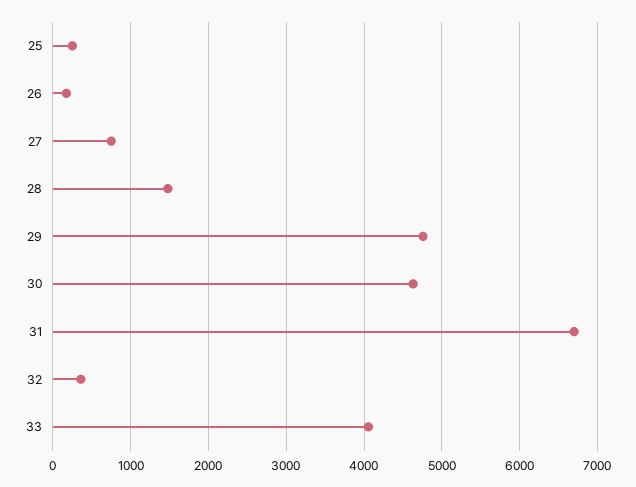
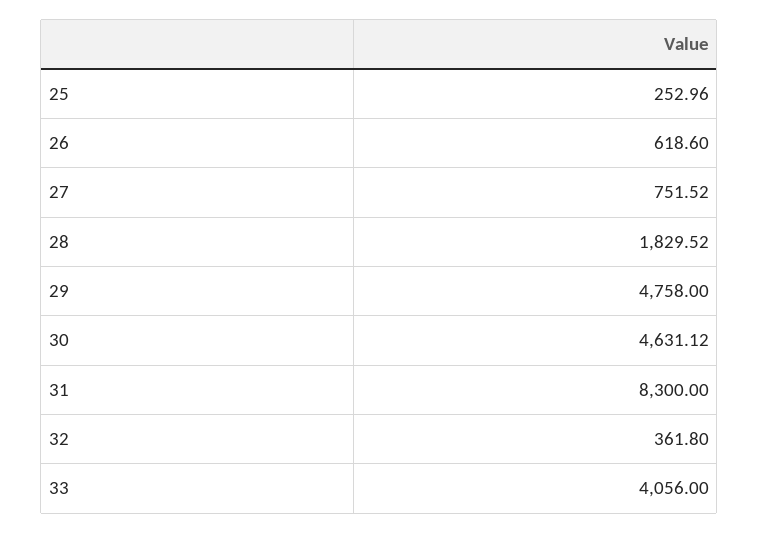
26: 200 -> 618.6
28: 1500 -> 1829.52
31: 6700 -> 8300

